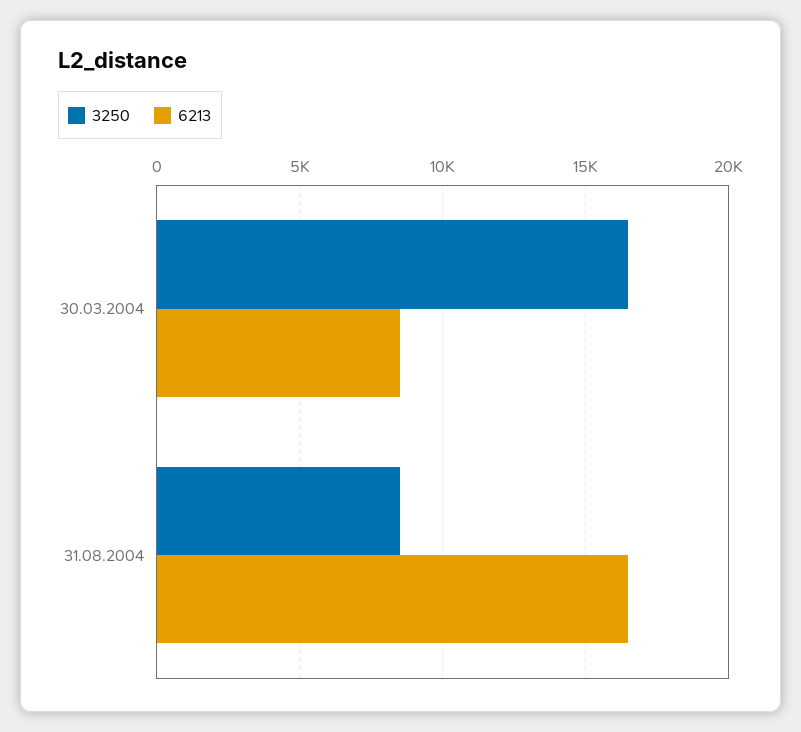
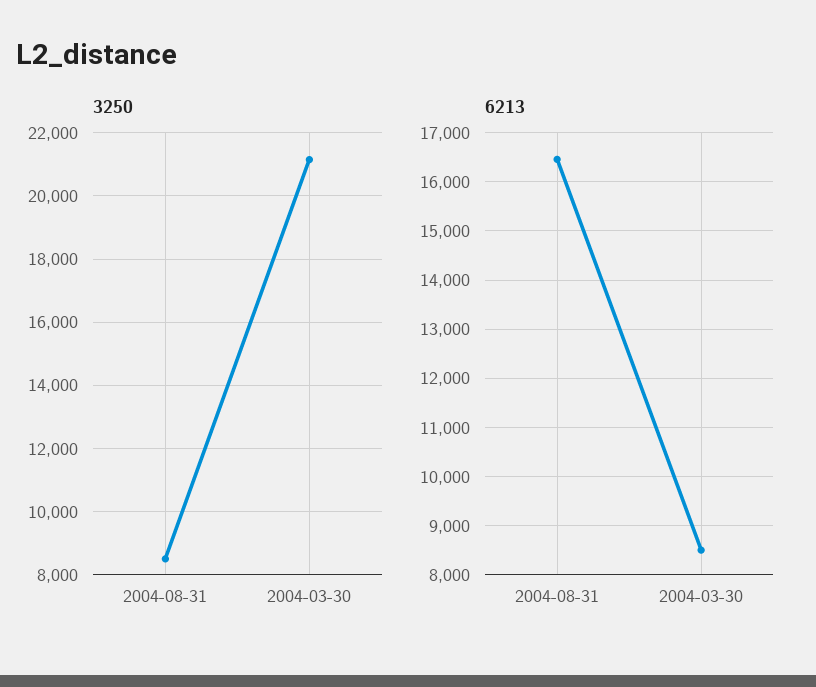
3250, 30.03.2004: 16500 -> 21200

